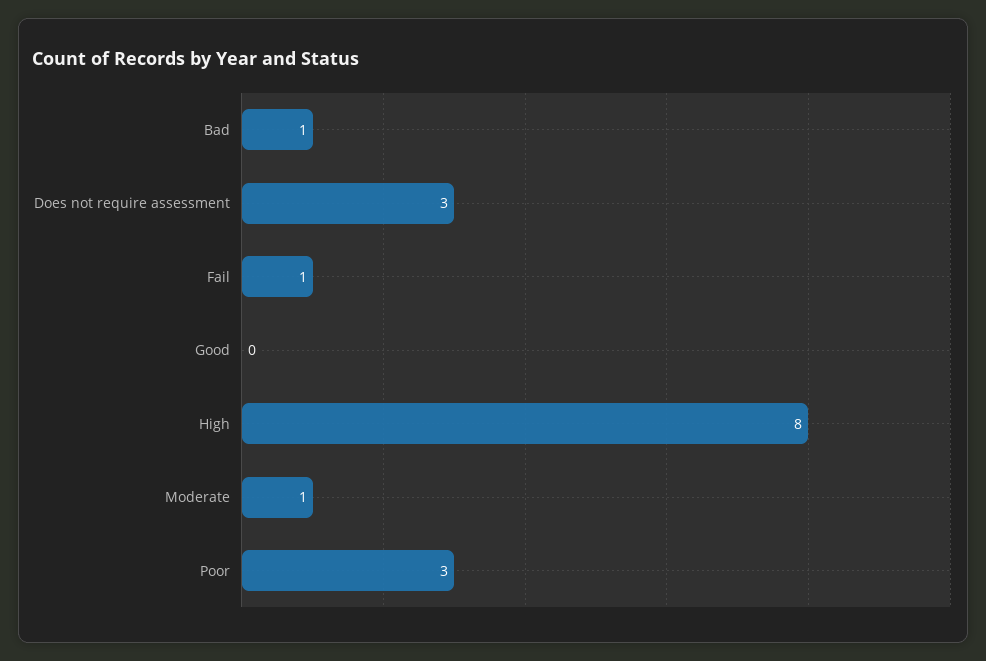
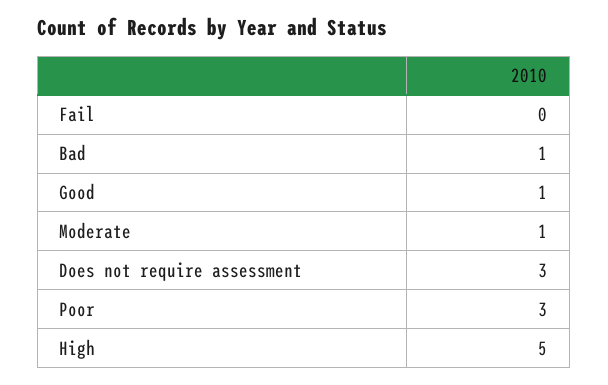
Fail: 1 -> 0
Good: 0 -> 1
High: 8 -> 5

